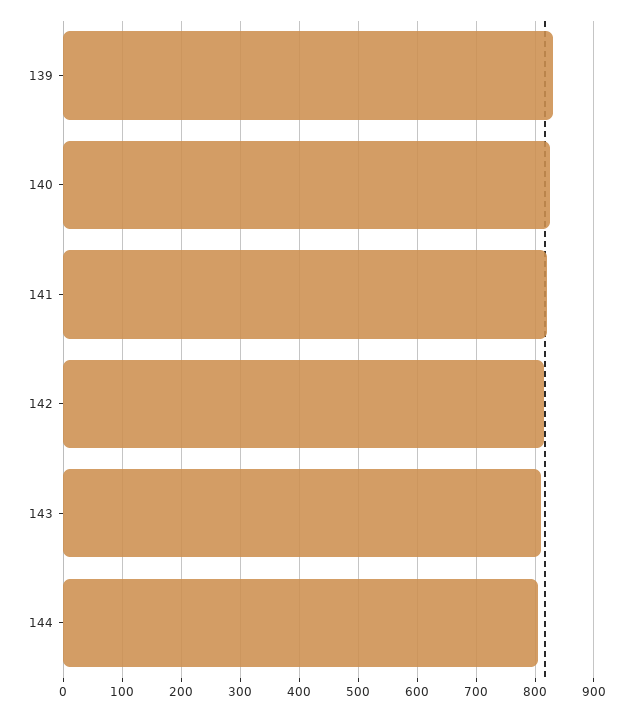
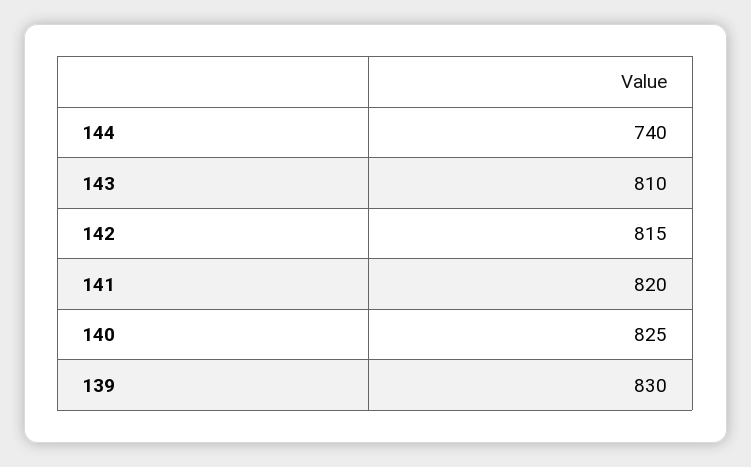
144: 800 -> 740

